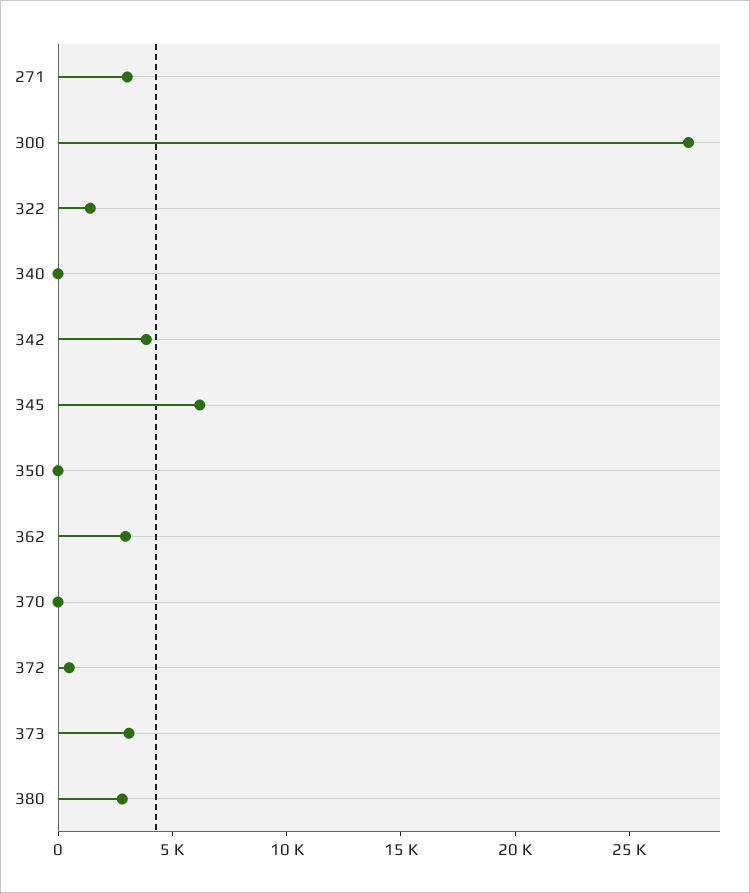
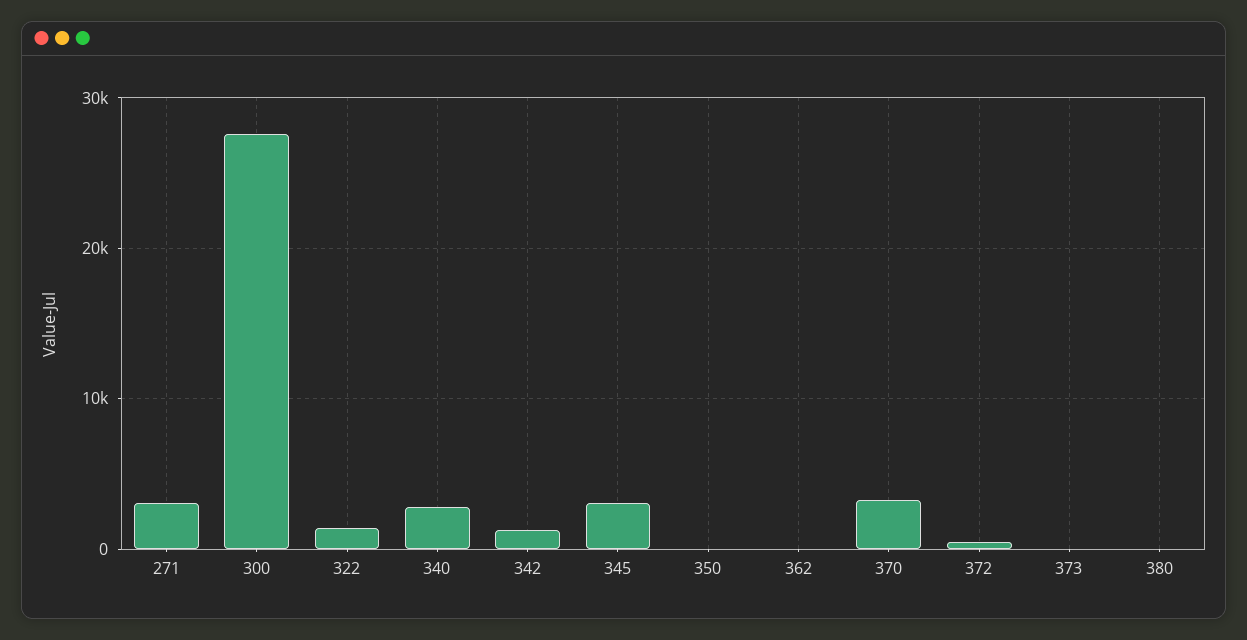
340: 0 -> 3000
342: 4000 -> 1000
345: 6000 -> 3000
362: 3000 -> 0
370: 0 -> 3000
373: 3000 -> 0
380: 3000 -> 0

